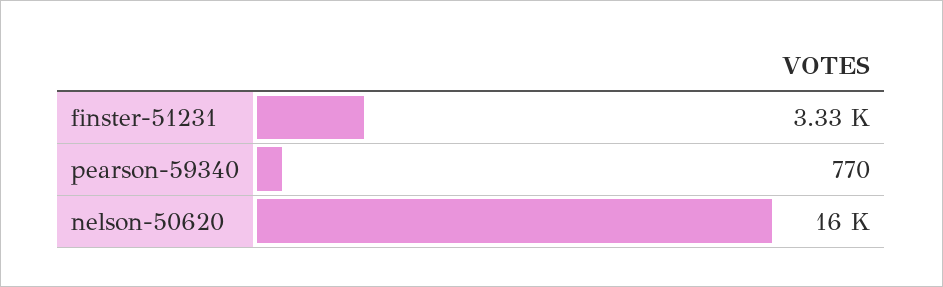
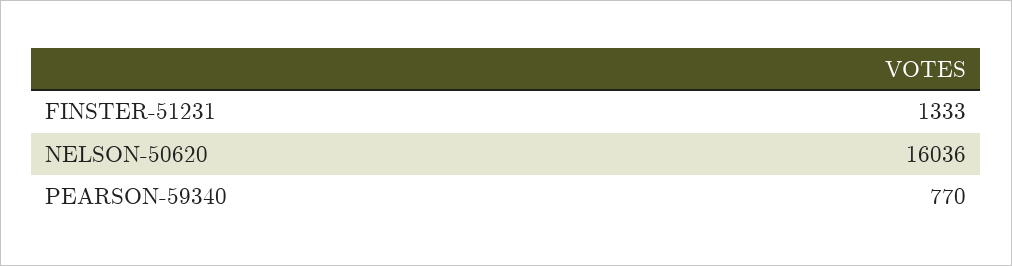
finster-51231: 3330 -> 1333

